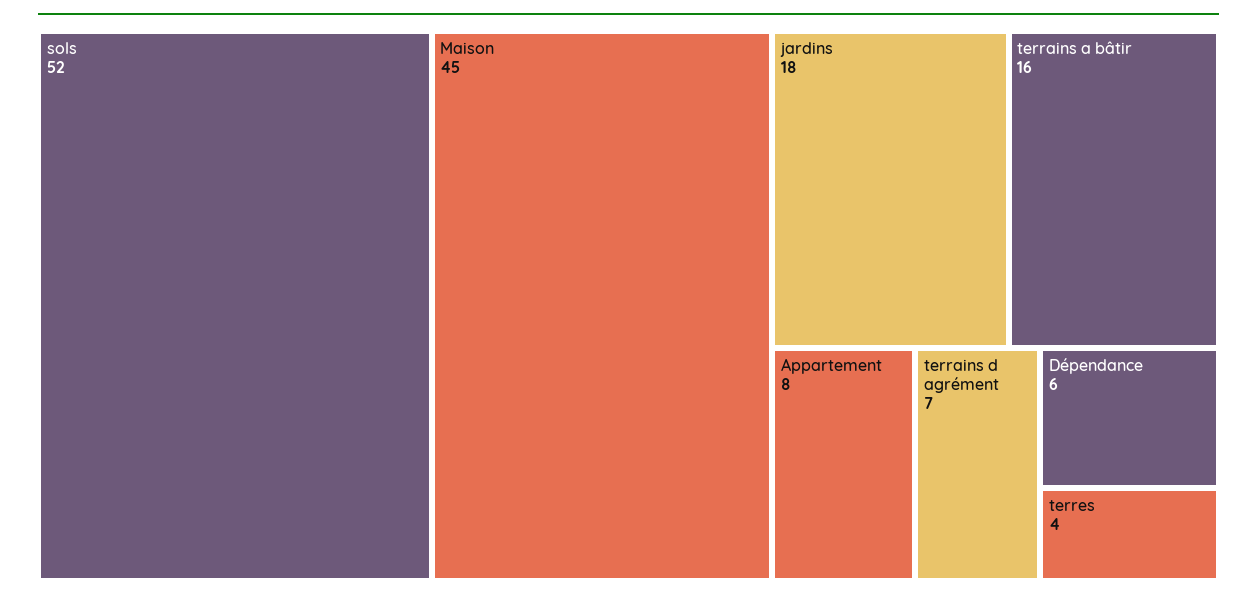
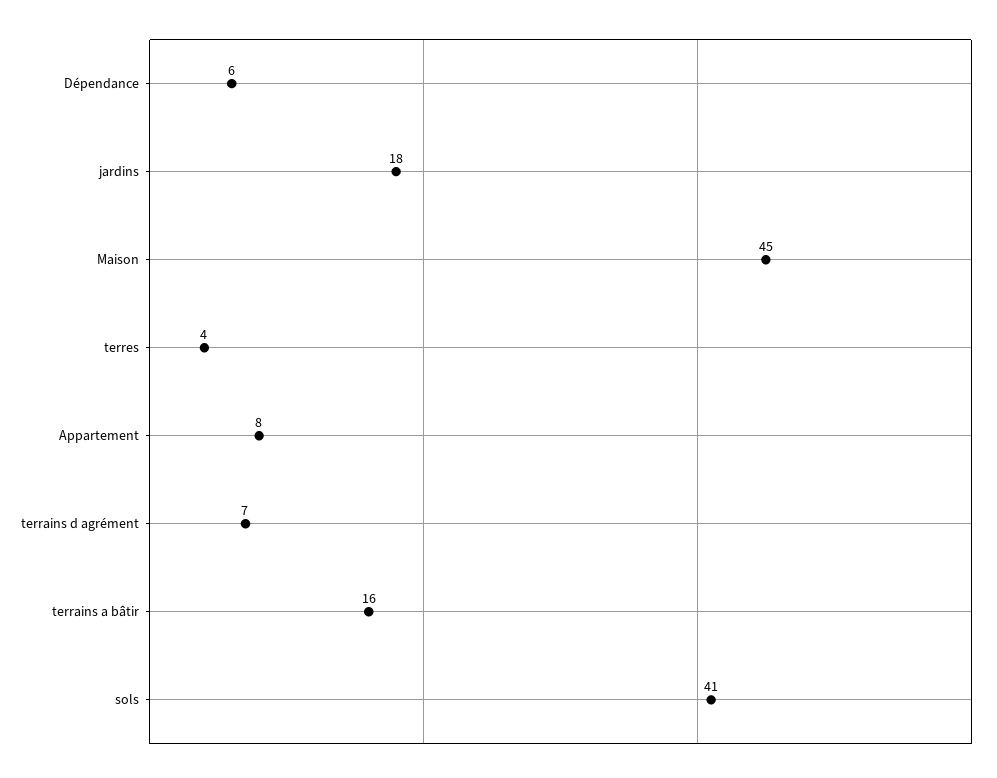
sols: 52 -> 41

